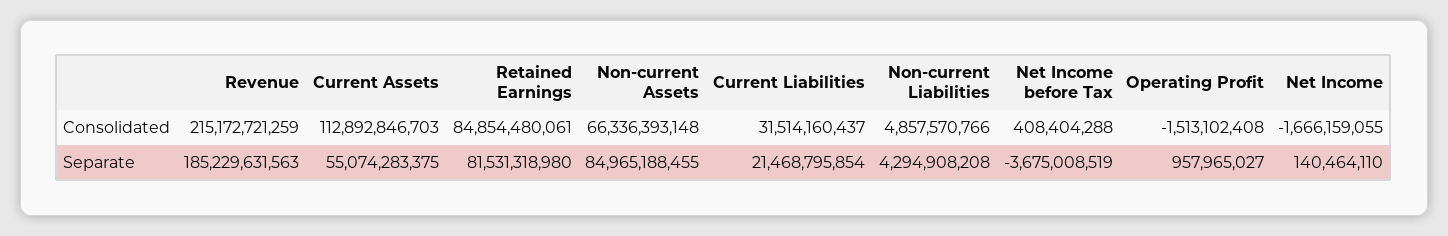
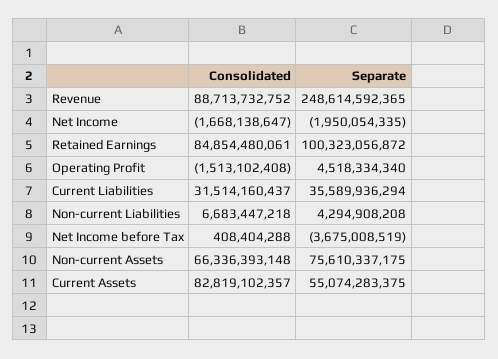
Revenue, Consolidated: 215172721259 -> 88713732752
Current Assets, Consolidated: 112892846703 -> 82819102357
Non-current Liabilities, Consolidated: 4857570766 -> 6683447218
Net Income, Consolidated: -1666159055 -> -1668138647
Revenue, Separate: 185229631563 -> 248614592365
Retained Earnings, Separate: 81531318980 -> 100323056872
Non-current Assets, Separate: 84965188455 -> 75610337175
Current Liabilities, Separate: 21468795854 -> 35589936294
Operating Profit, Separate: 957965027 -> 4518334340
Net Income, Separate: 140464110 -> -1950054335

